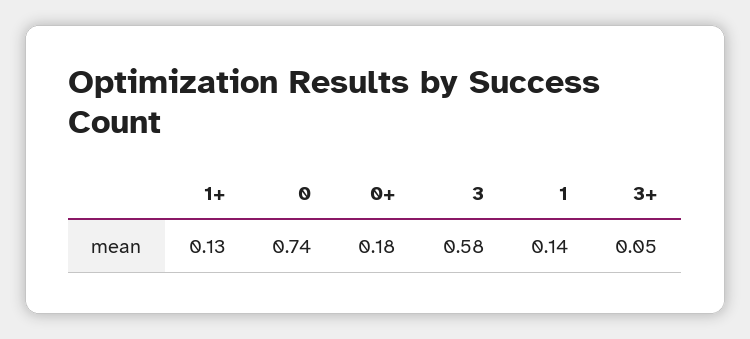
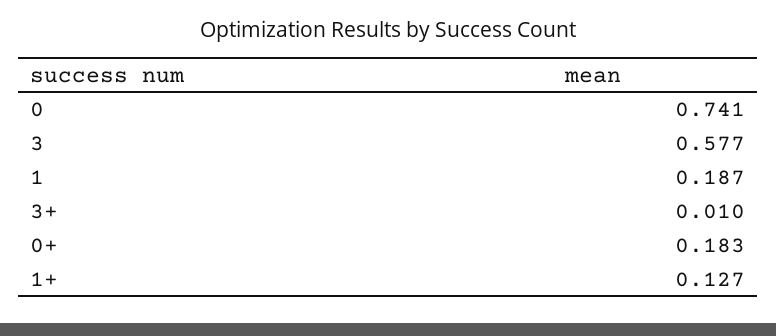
1: 0.14 -> 0.187
3+: 0.05 -> 0.01

